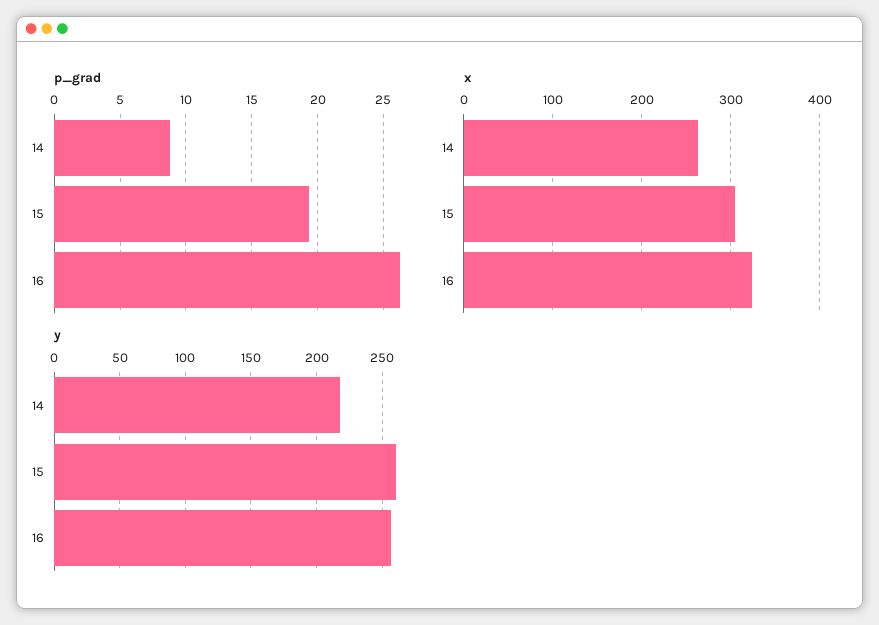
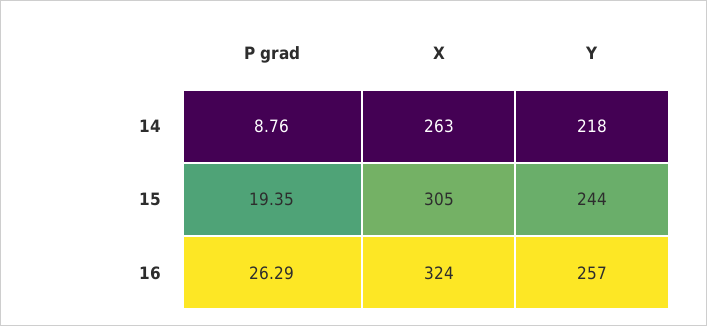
y, 15: 260 -> 244

